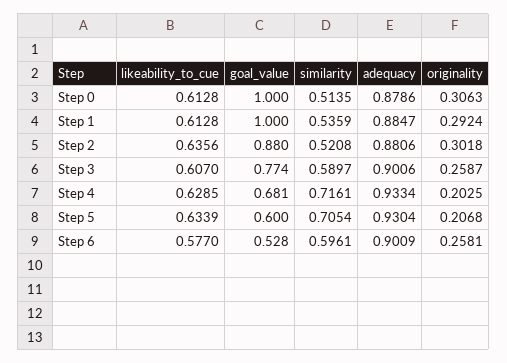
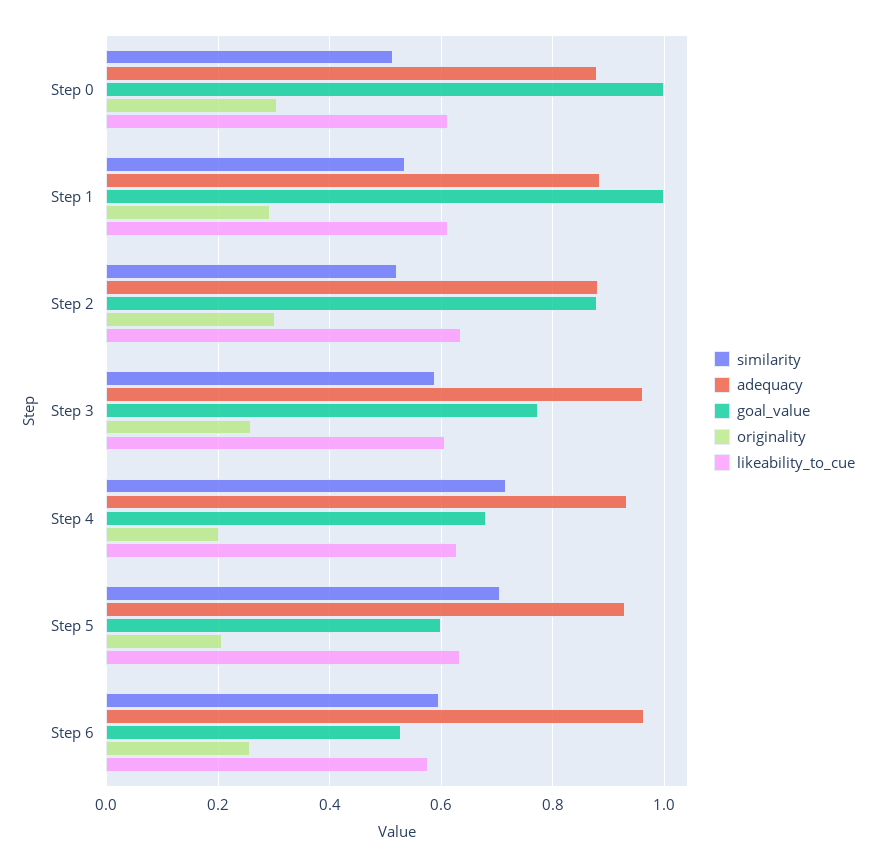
adequacy, Step 3: 0.9006 -> 0.96
adequacy, Step 6: 0.9009 -> 0.96

